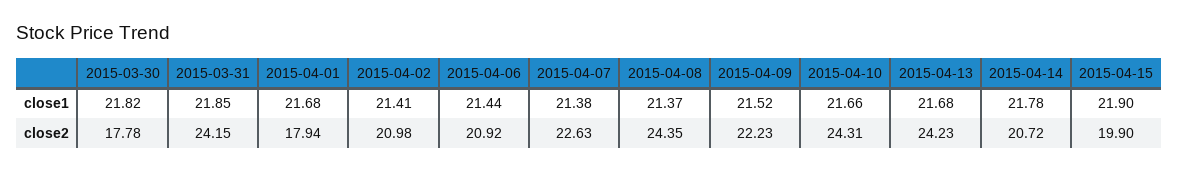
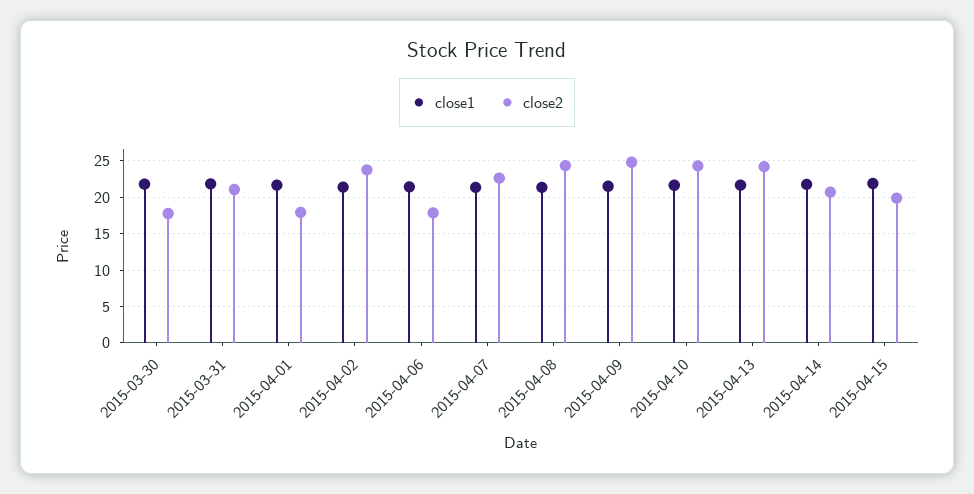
close2, 2015-03-31: 24.15 -> 21
close2, 2015-04-02: 20.98 -> 24
close2, 2015-04-06: 20.92 -> 18
close2, 2015-04-09: 22.23 -> 25

